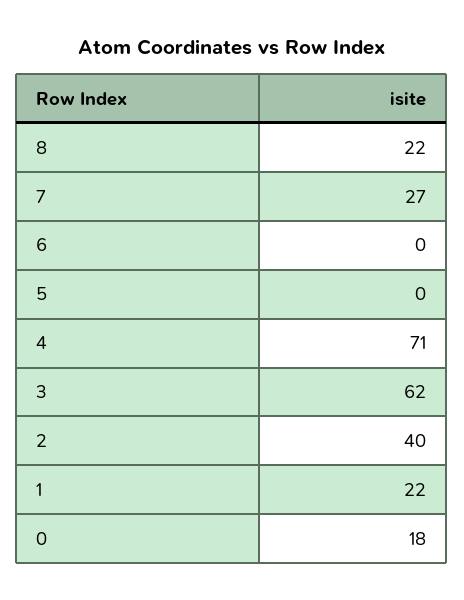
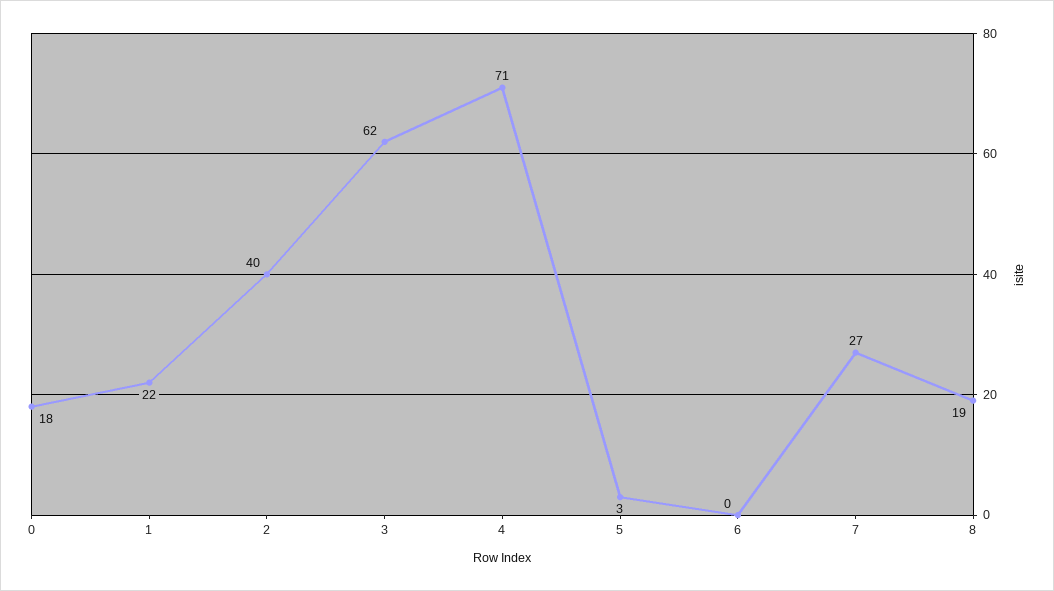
8: 22 -> 19
5: 0 -> 3

